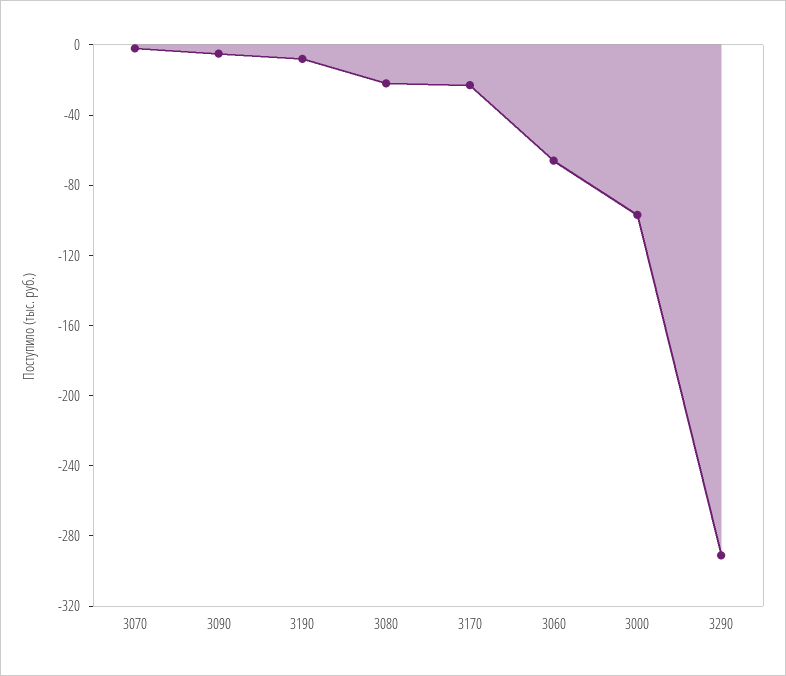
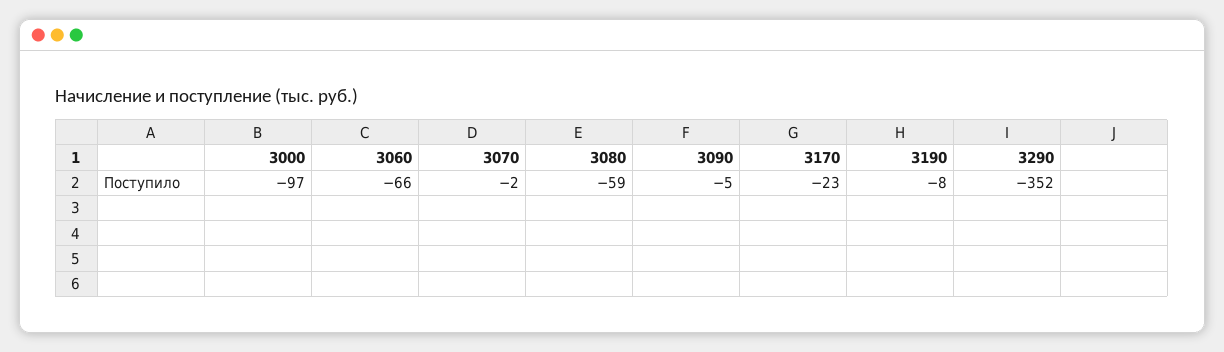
3080: -20 -> -59
3290: -290 -> -352

